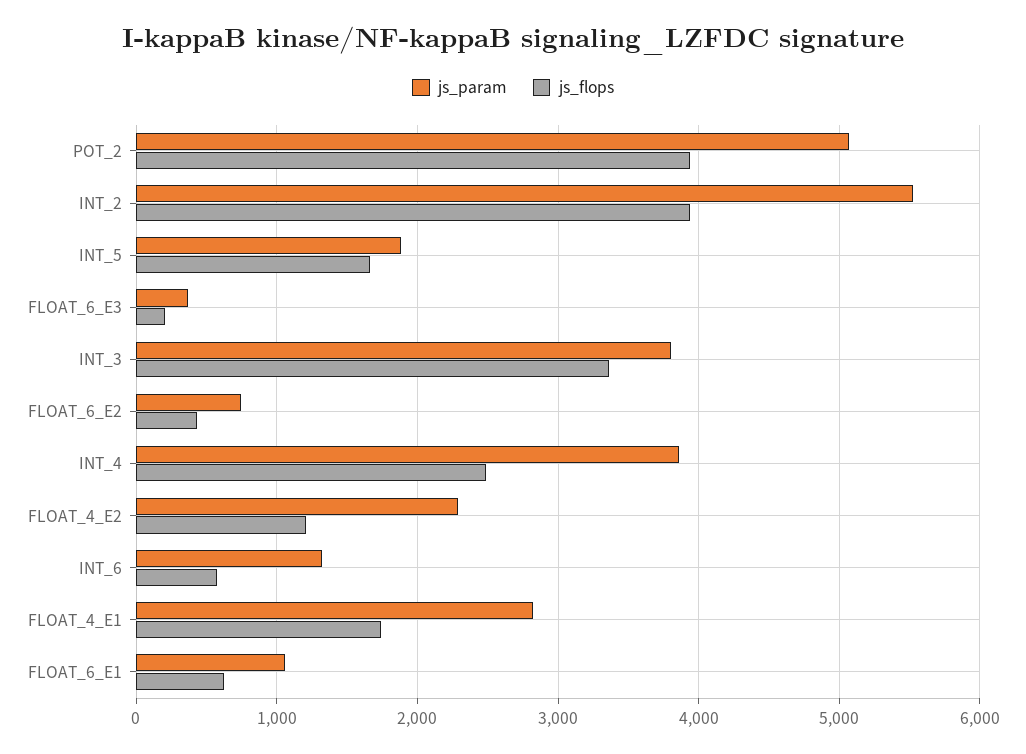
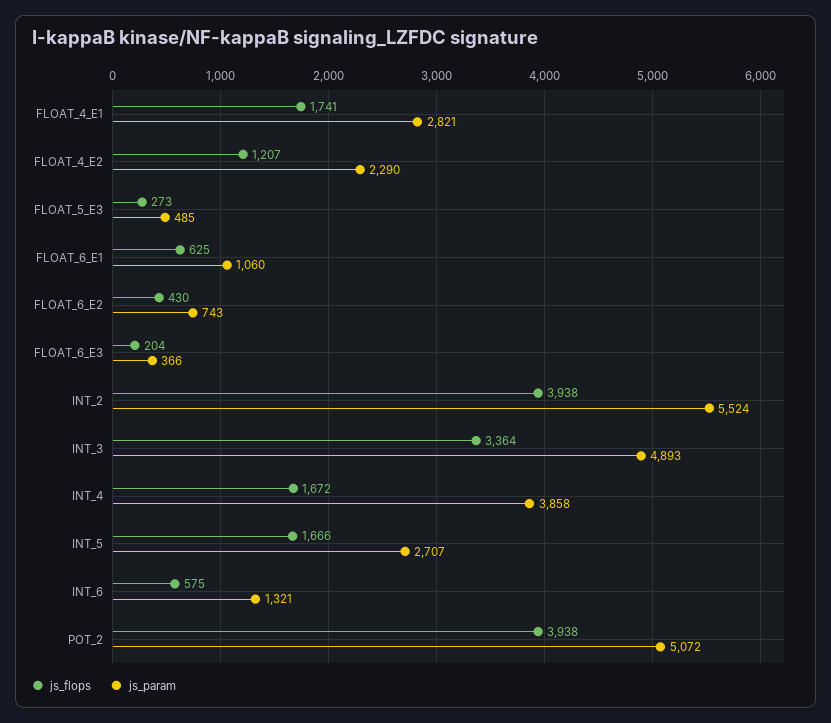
js_param, INT_5: 1900 -> 2707
js_param, INT_3: 3800 -> 4893
js_flops, INT_4: 2500 -> 1672
js_flops, FLOAT_5_E3: none -> 273
js_param, FLOAT_5_E3: none -> 485

